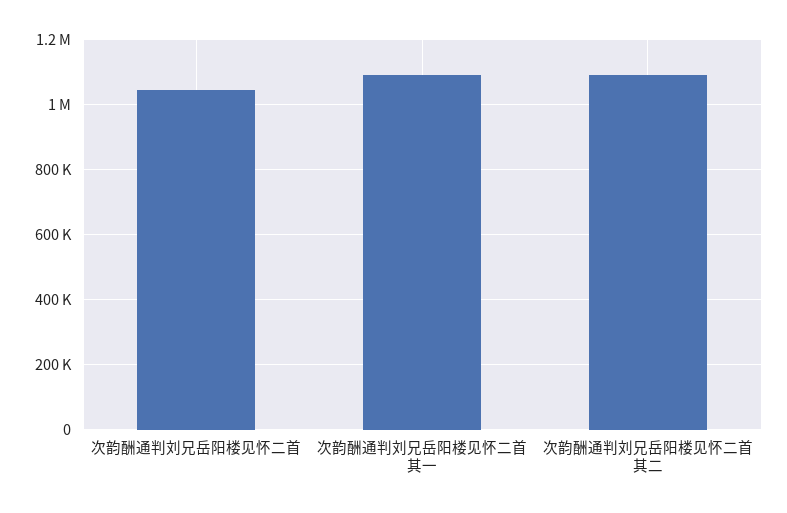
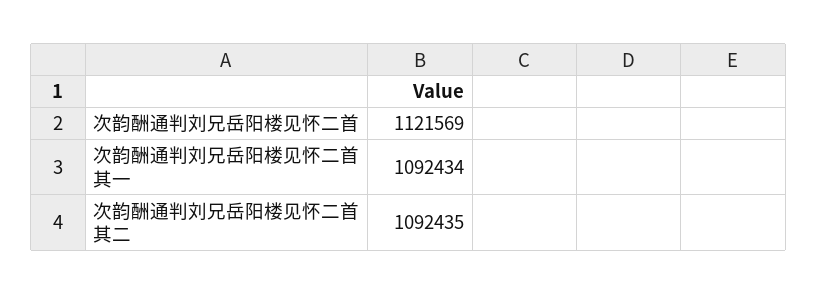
次韵酬通判刘兄岳阳楼见怀二首: 1040000 -> 1121569

